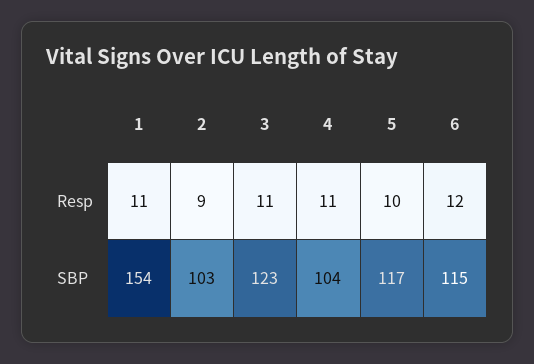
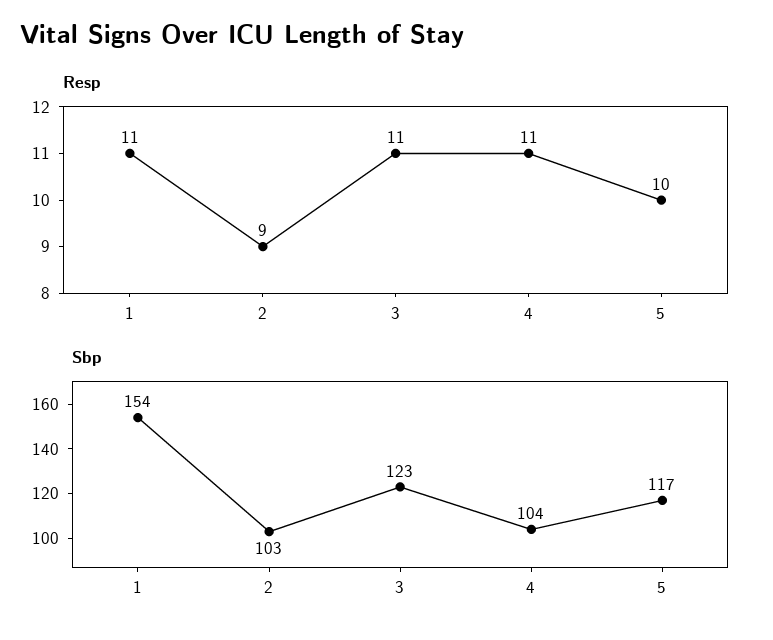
Resp, 6: 12 -> none
SBP, 6: 115 -> none

